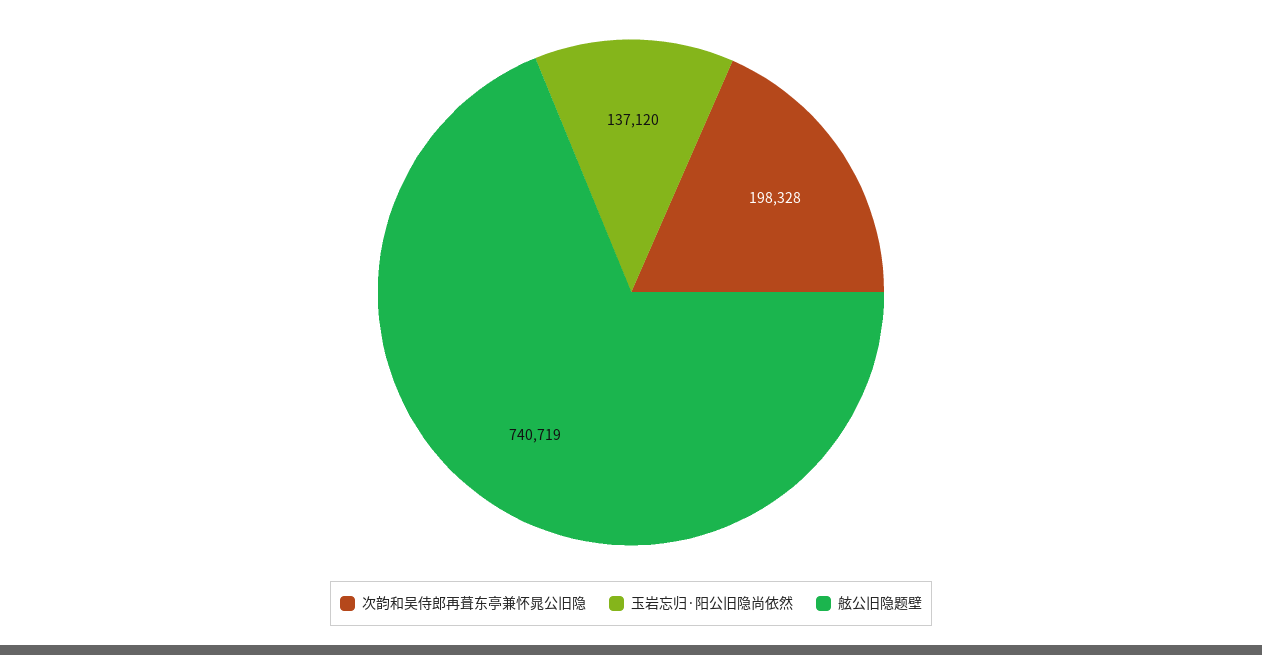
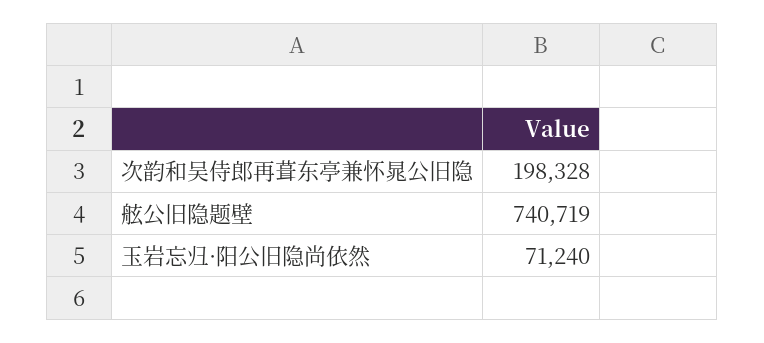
玉岩忘归·阳公旧隐尚依然: 137120 -> 71240

